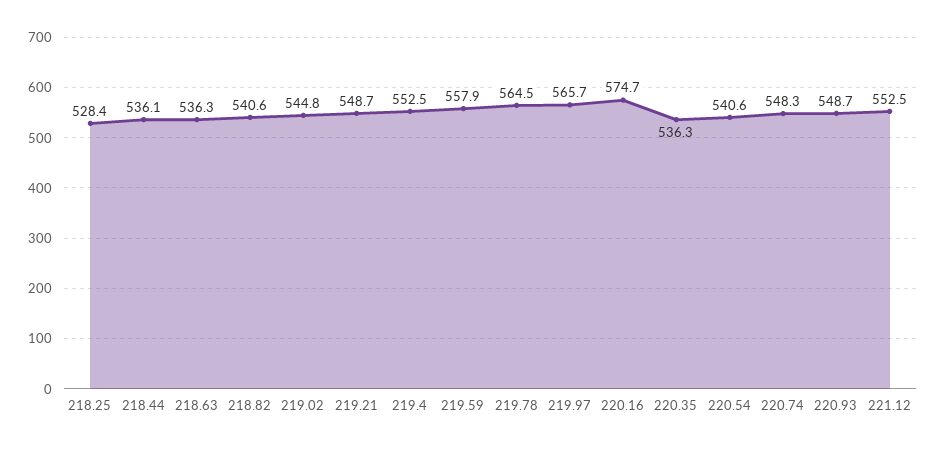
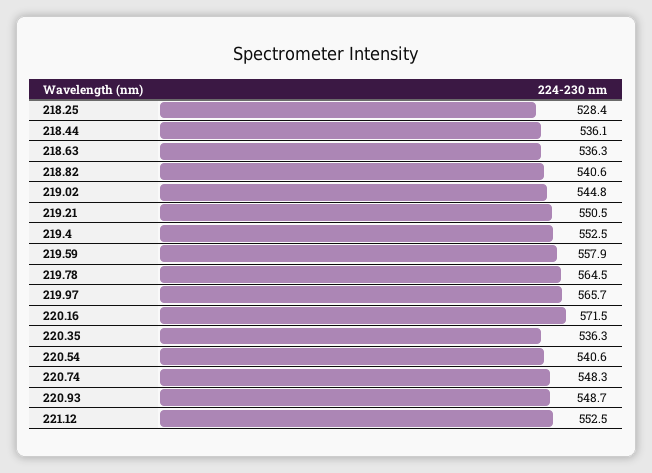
219.21: 548.7 -> 550.5
220.16: 574.7 -> 571.5

